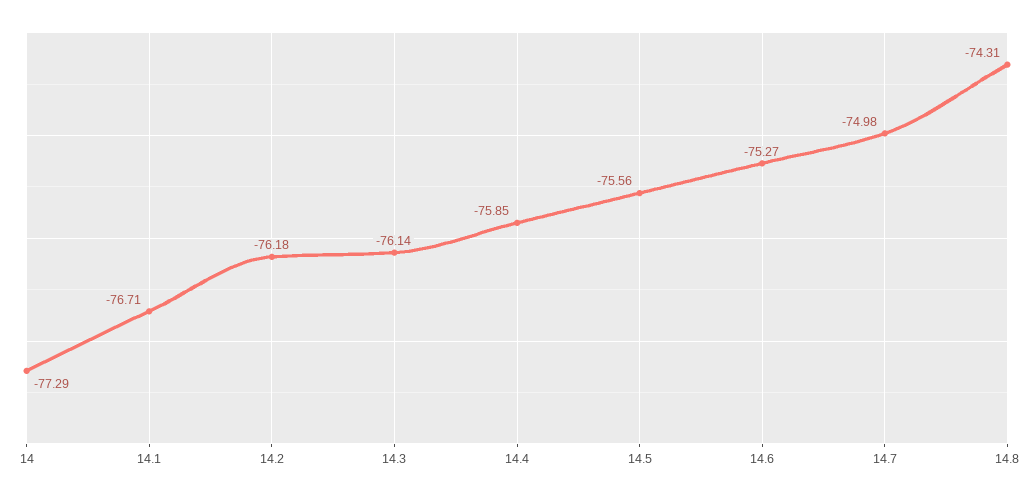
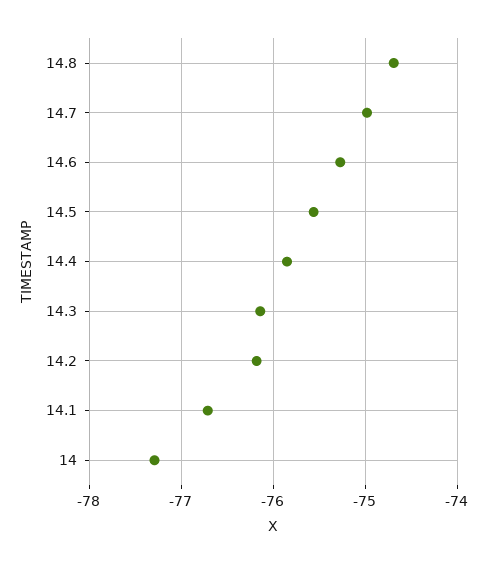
14.8: -74.31 -> -74.7

